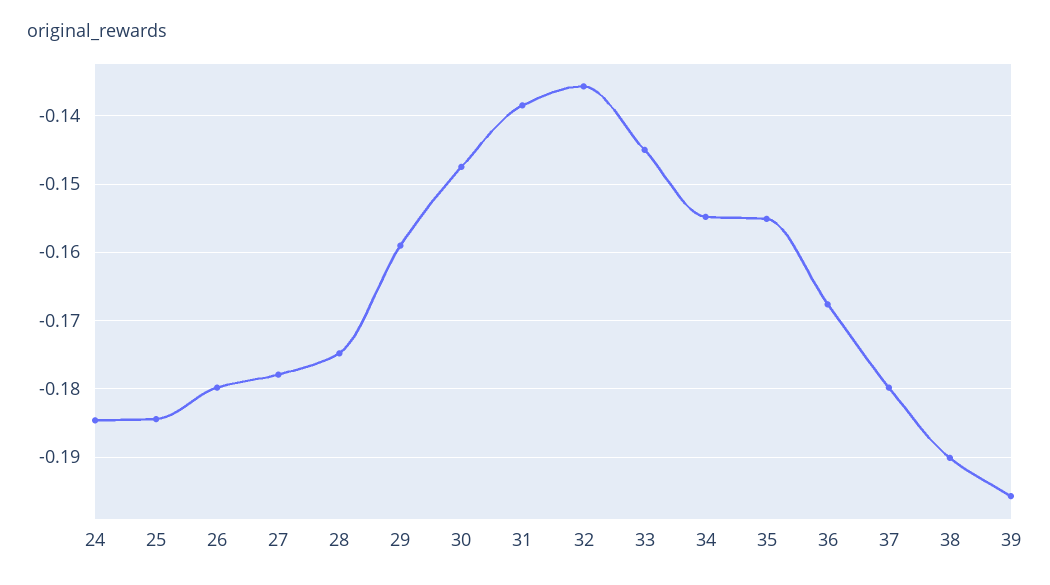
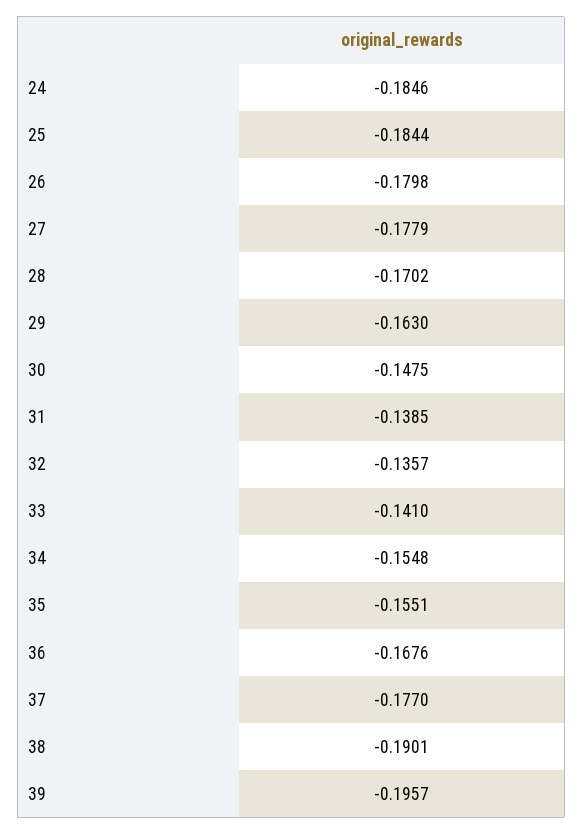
28: -0.175 -> -0.1702
29: -0.159 -> -0.163
33: -0.145 -> -0.141
37: -0.18 -> -0.177

